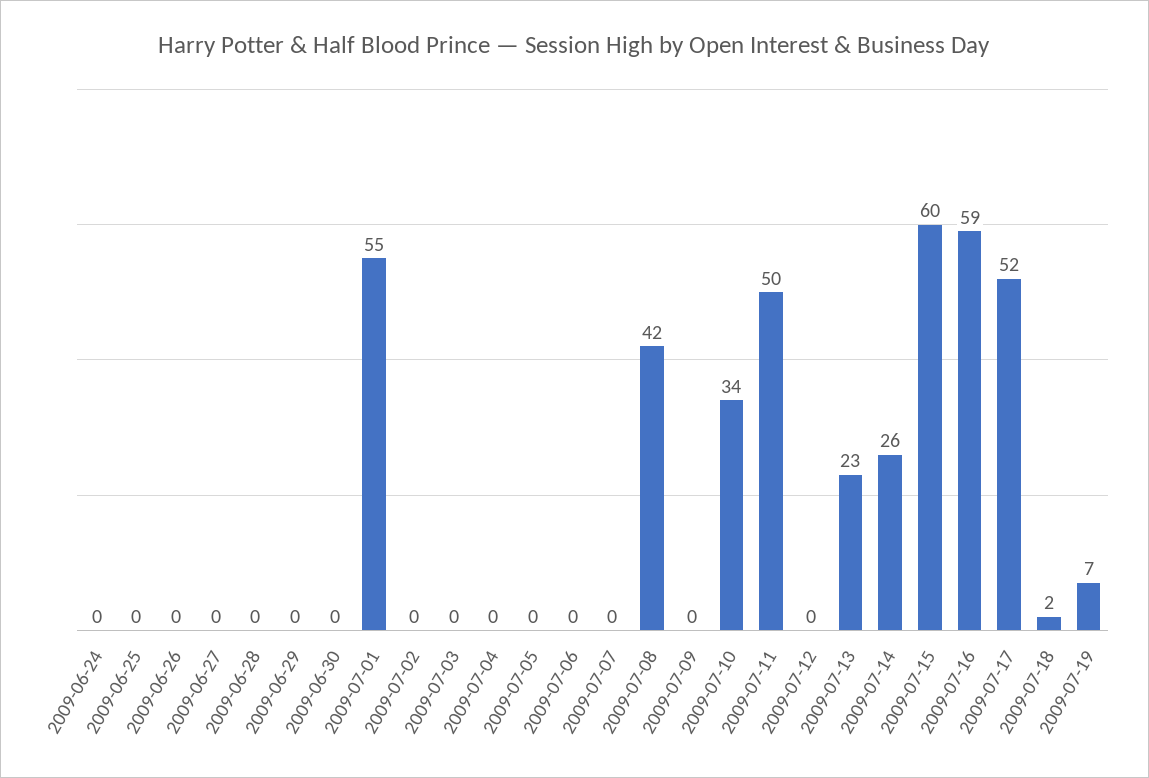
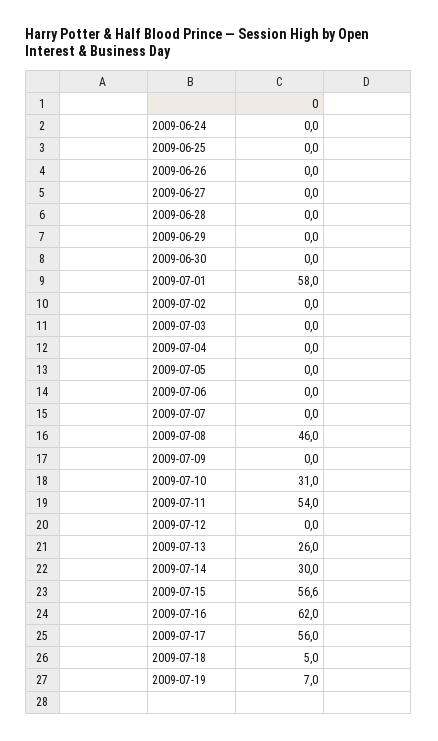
2009-07-01: 55 -> 58
2009-07-08: 42 -> 46
2009-07-10: 34 -> 31
2009-07-11: 50 -> 54
2009-07-13: 23 -> 26
2009-07-14: 26 -> 30
2009-07-15: 60 -> 56.6
2009-07-16: 59 -> 62
2009-07-17: 52 -> 56
2009-07-18: 2 -> 5

